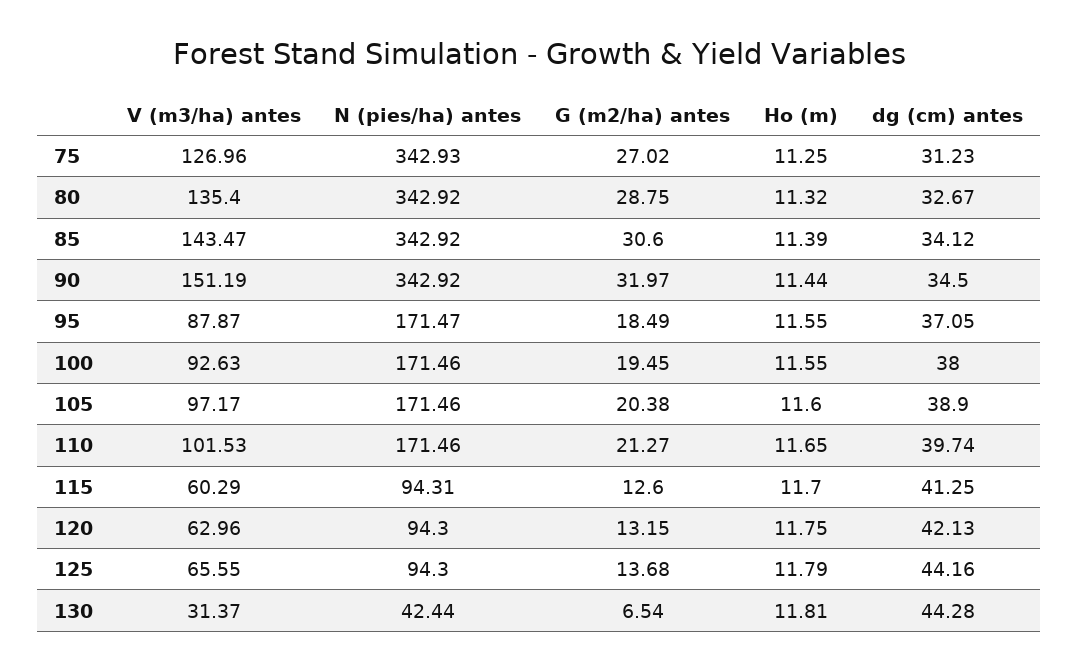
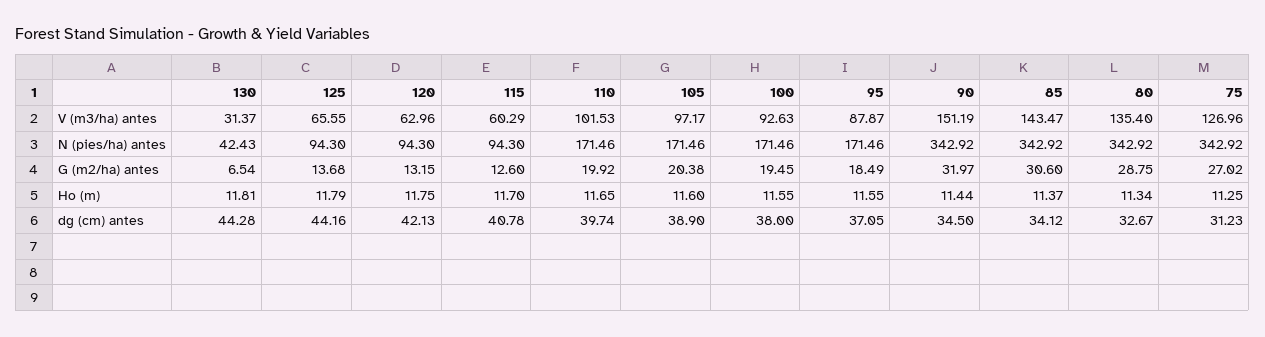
N (pies/ha) antes, 75: 342.93 -> 342.92
Ho (m), 80: 11.32 -> 11.34
Ho (m), 85: 11.39 -> 11.37
N (pies/ha) antes, 95: 171.47 -> 171.46
G (m2/ha) antes, 110: 21.27 -> 19.92
N (pies/ha) antes, 115: 94.31 -> 94.3
dg (cm) antes, 115: 41.25 -> 40.78
N (pies/ha) antes, 130: 42.44 -> 42.43

